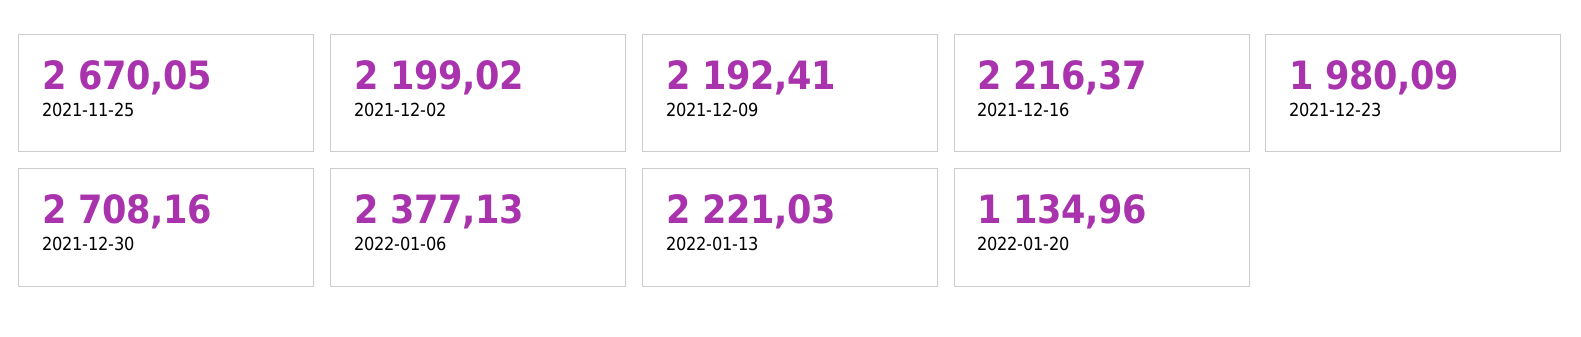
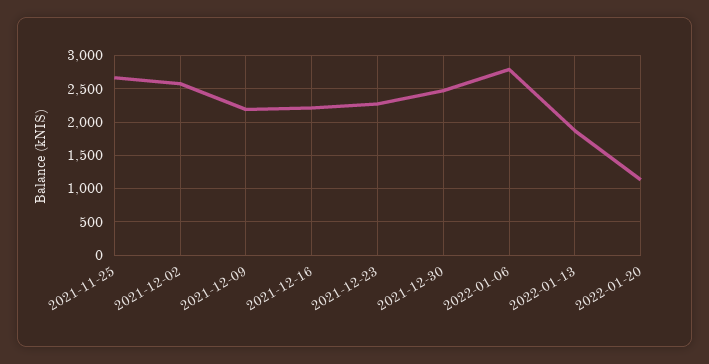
2021-12-02: 2199.02 -> 2600
2021-12-23: 1980.09 -> 2300
2021-12-30: 2708.16 -> 2500
2022-01-06: 2377.13 -> 2800
2022-01-13: 2221.03 -> 1900

